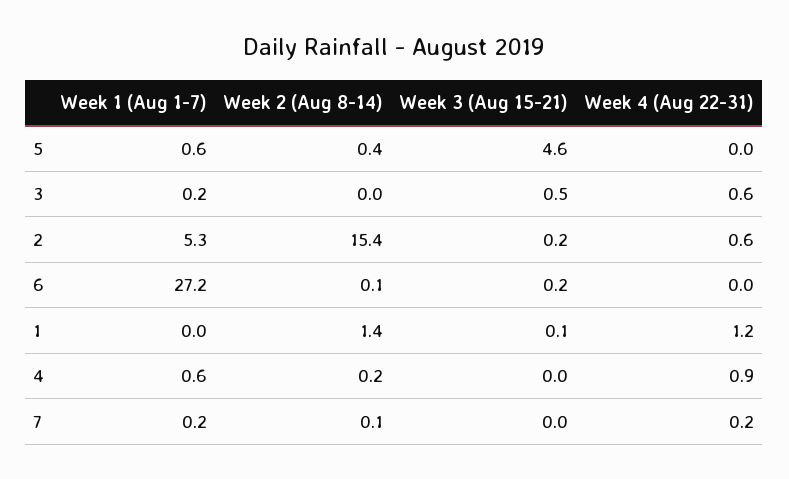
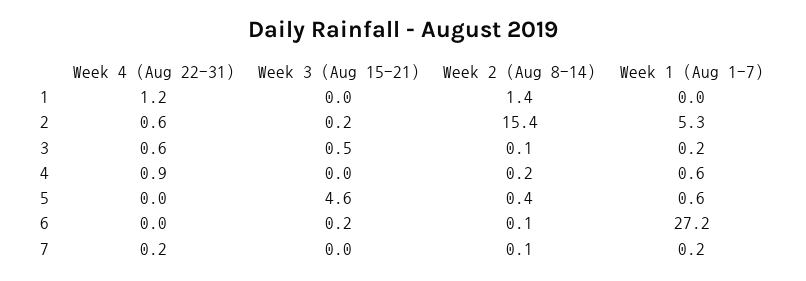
Week 2 (Aug 8-14), 3: 0 -> 0.1
Week 3 (Aug 15-21), 1: 0.1 -> 0

